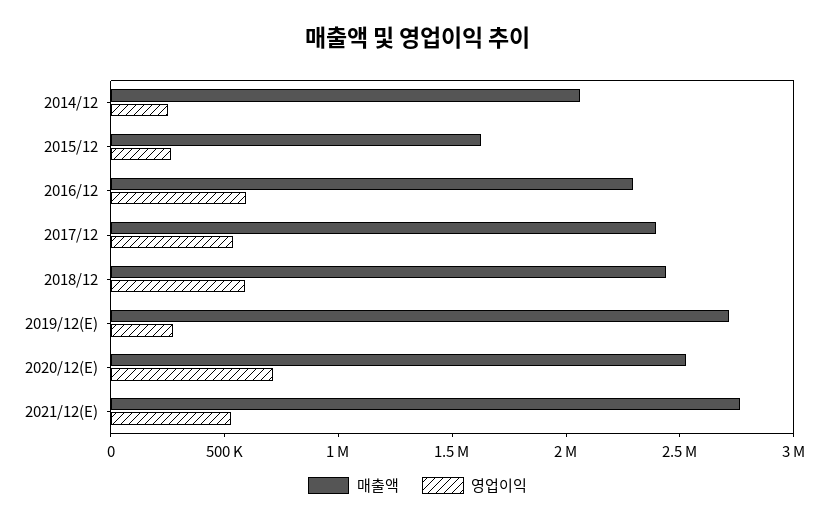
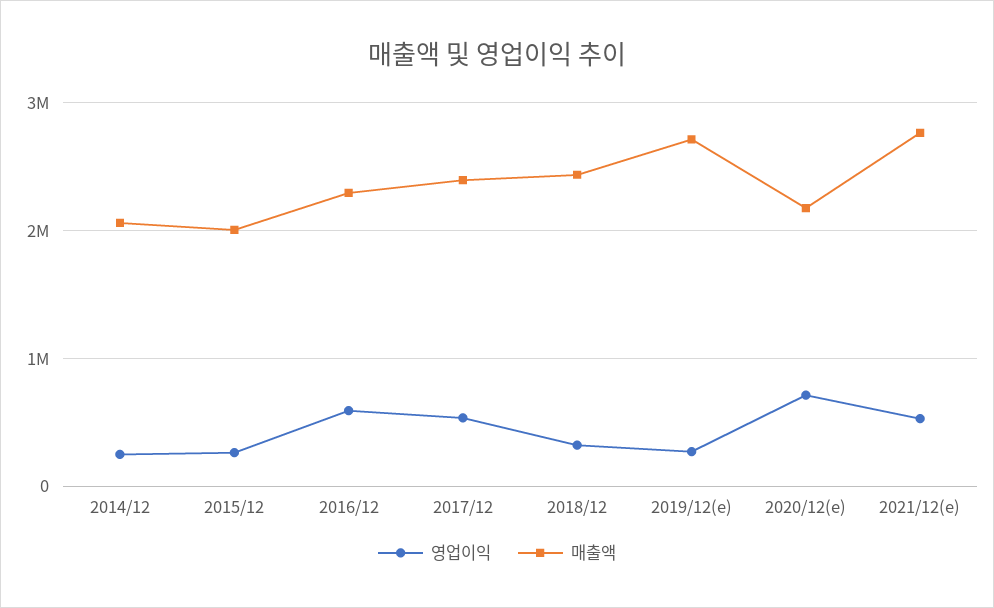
매출액, 2015/12: 1600000 -> 2000000
영업이익, 2018/12: 600000 -> 300000
매출액, 2020/12(E): 2500000 -> 2200000

